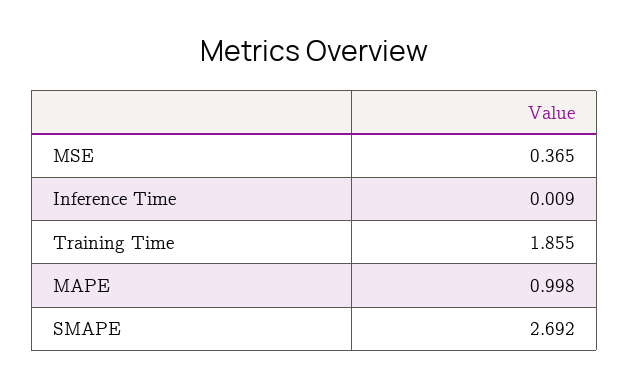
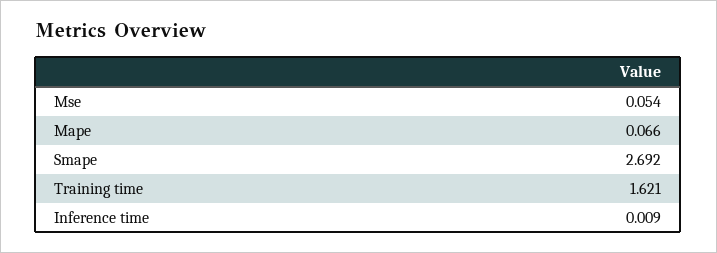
MSE: 0.365 -> 0.054
Training Time: 1.855 -> 1.621
MAPE: 0.998 -> 0.066

